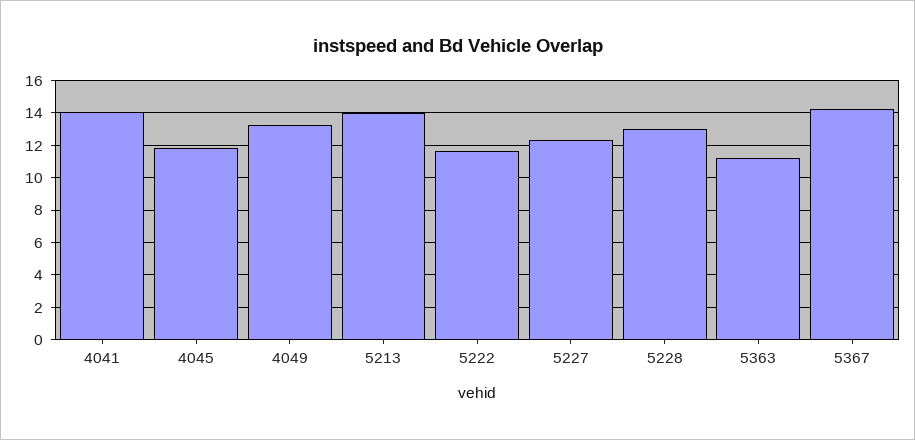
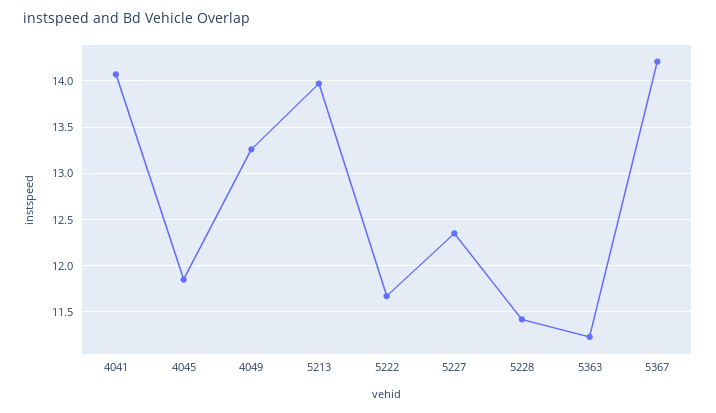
5228: 13 -> 11.4

